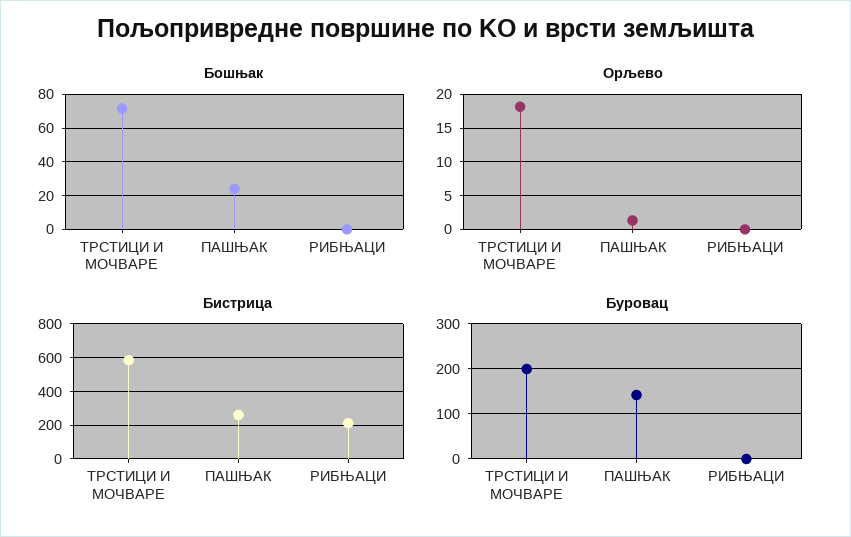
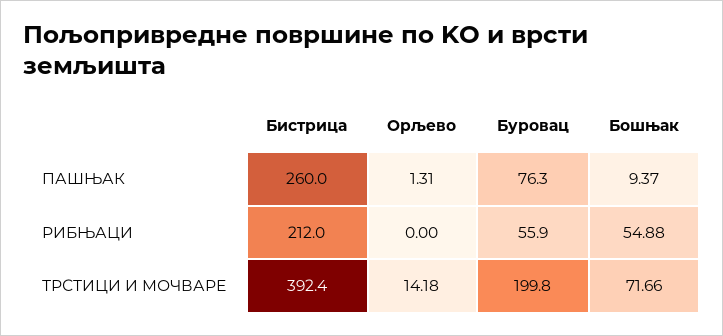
Бошњак, ПАШЊАК: 25 -> 9.37
Бошњак, РИБЊАЦИ: 0 -> 54.88
Орљево, ТРСТИЦИ И МОЧВАРЕ: 18 -> 14.18
Бистрица, ТРСТИЦИ И МОЧВАРЕ: 600 -> 392.4
Буровац, ПАШЊАК: 140 -> 76.3
Буровац, РИБЊАЦИ: 0 -> 55.9

